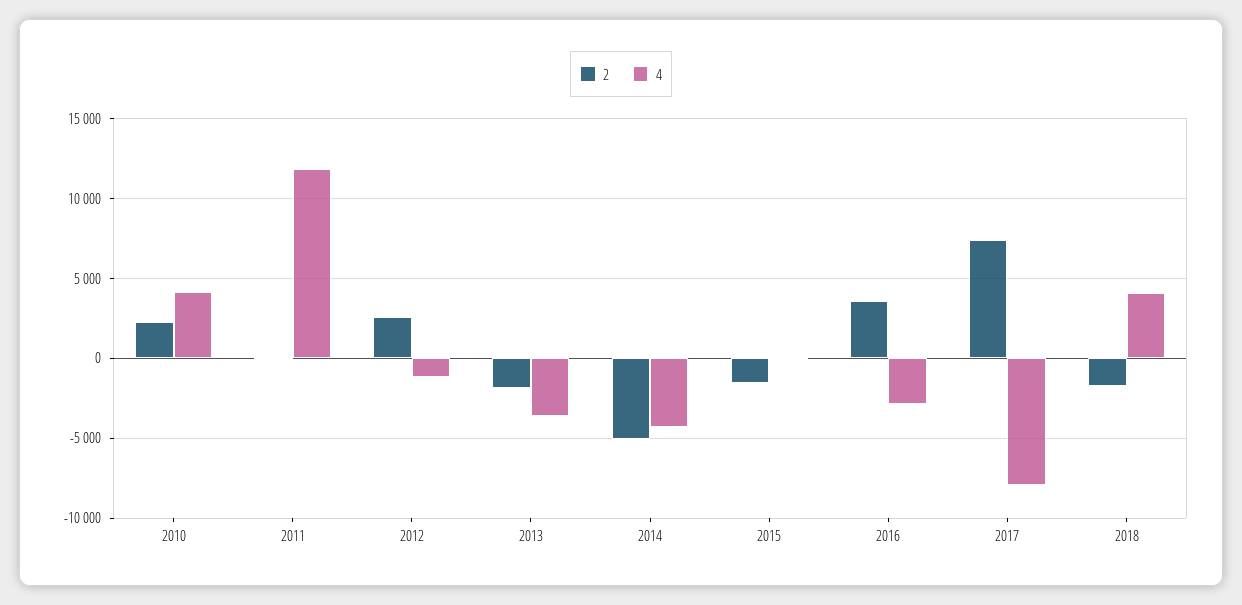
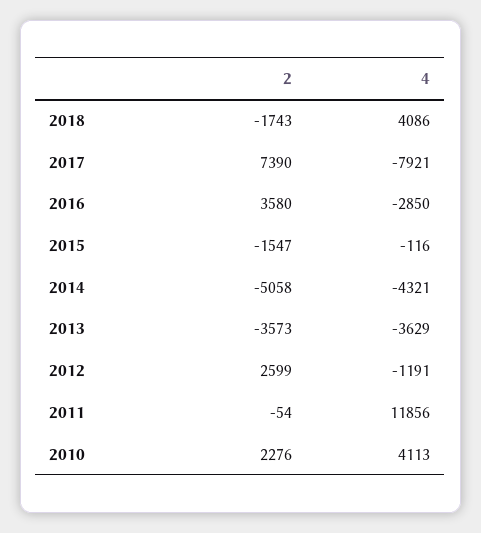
2, 2013: -2000 -> -3573

